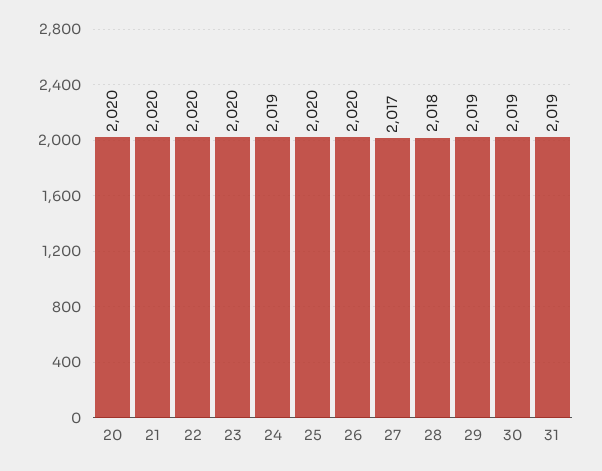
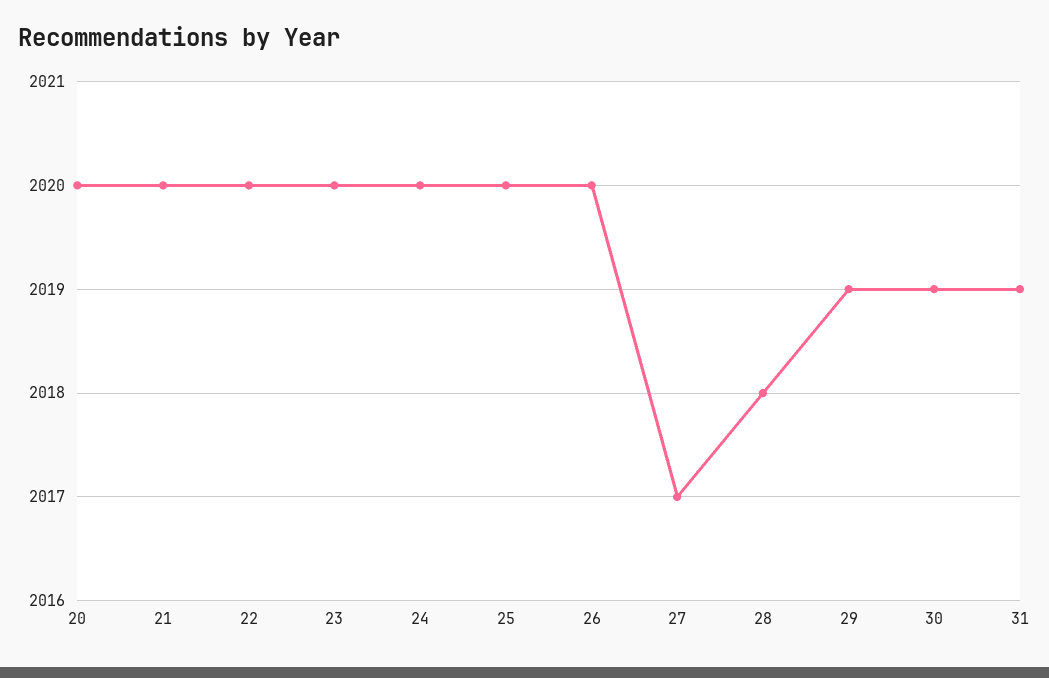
24: 2019 -> 2020

